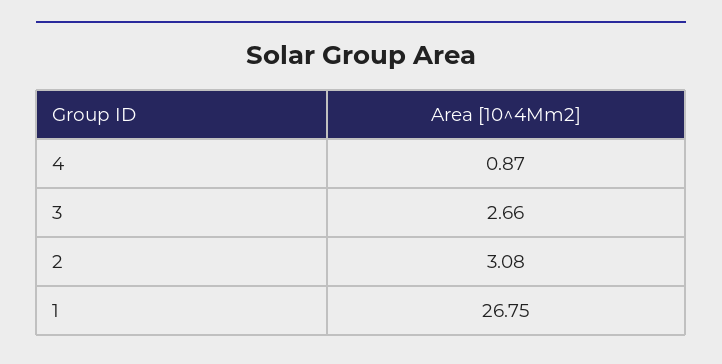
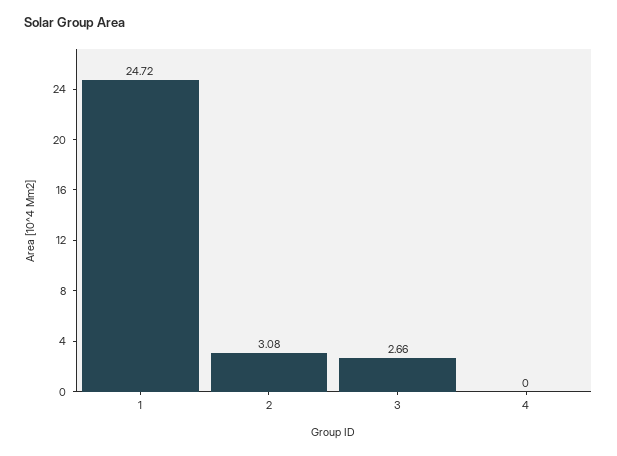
4: 0.87 -> 0
1: 26.75 -> 24.72

